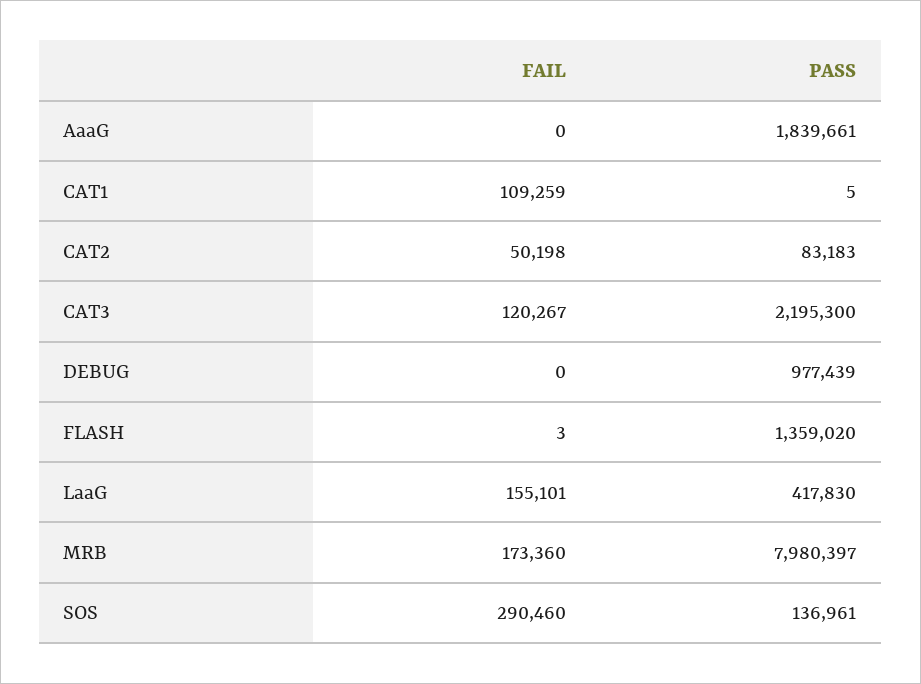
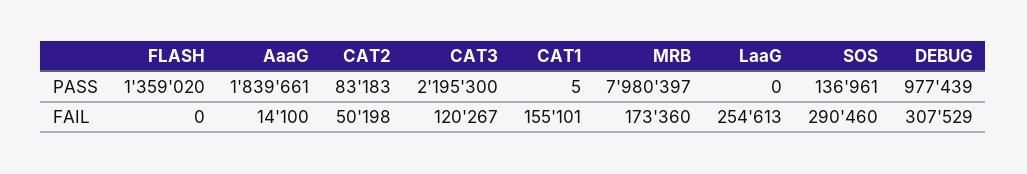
FAIL, AaaG: 0 -> 14100
FAIL, CAT1: 109259 -> 155101
FAIL, DEBUG: 0 -> 307529
FAIL, FLASH: 3 -> 0
FAIL, LaaG: 155101 -> 254613
PASS, LaaG: 417830 -> 0

